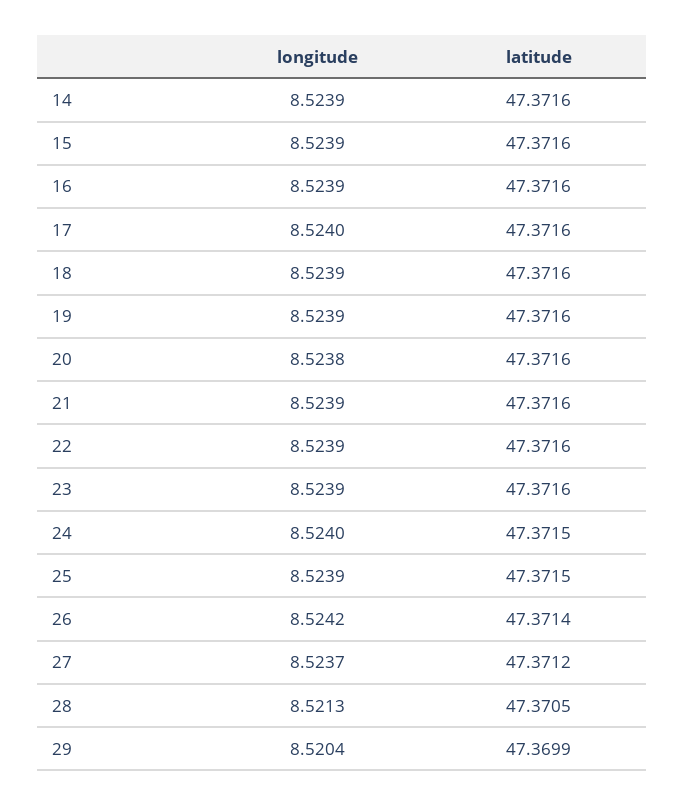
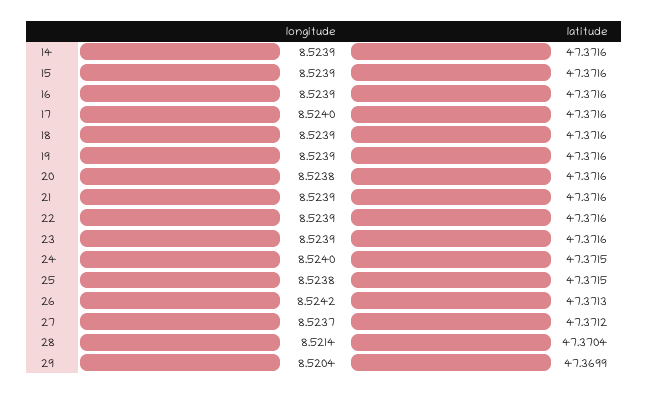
longitude, 25: 8.5239 -> 8.5238
latitude, 26: 47.3714 -> 47.3713
longitude, 28: 8.5213 -> 8.5214
latitude, 28: 47.3705 -> 47.3704

